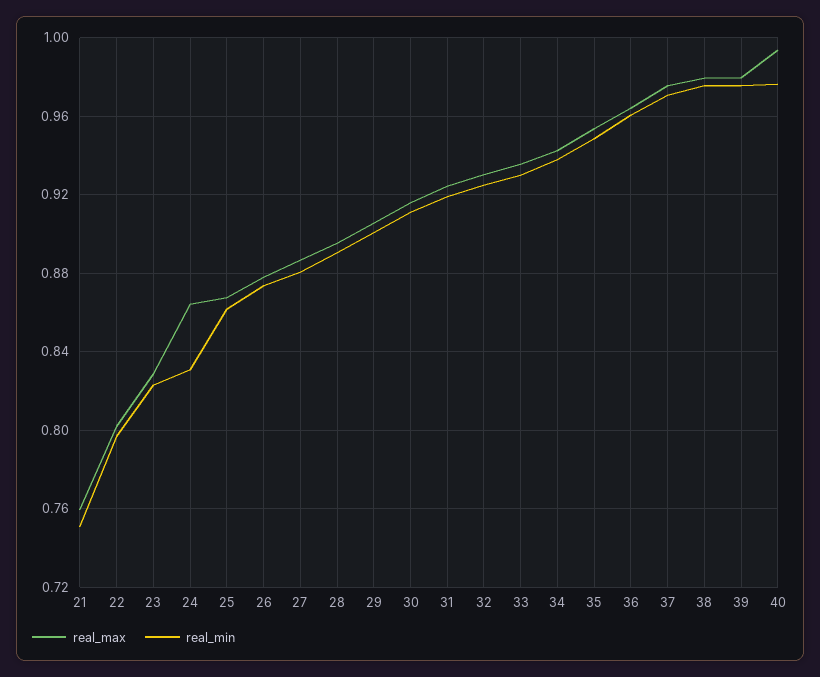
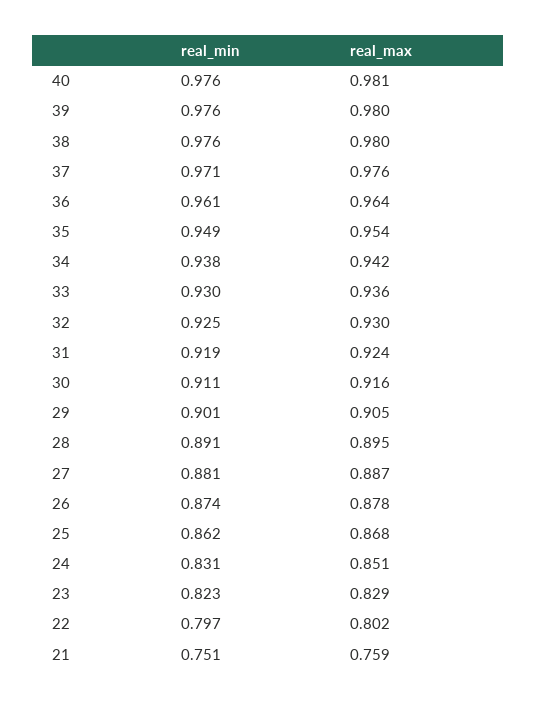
real_max, 24: 0.865 -> 0.851
real_max, 40: 0.995 -> 0.981

